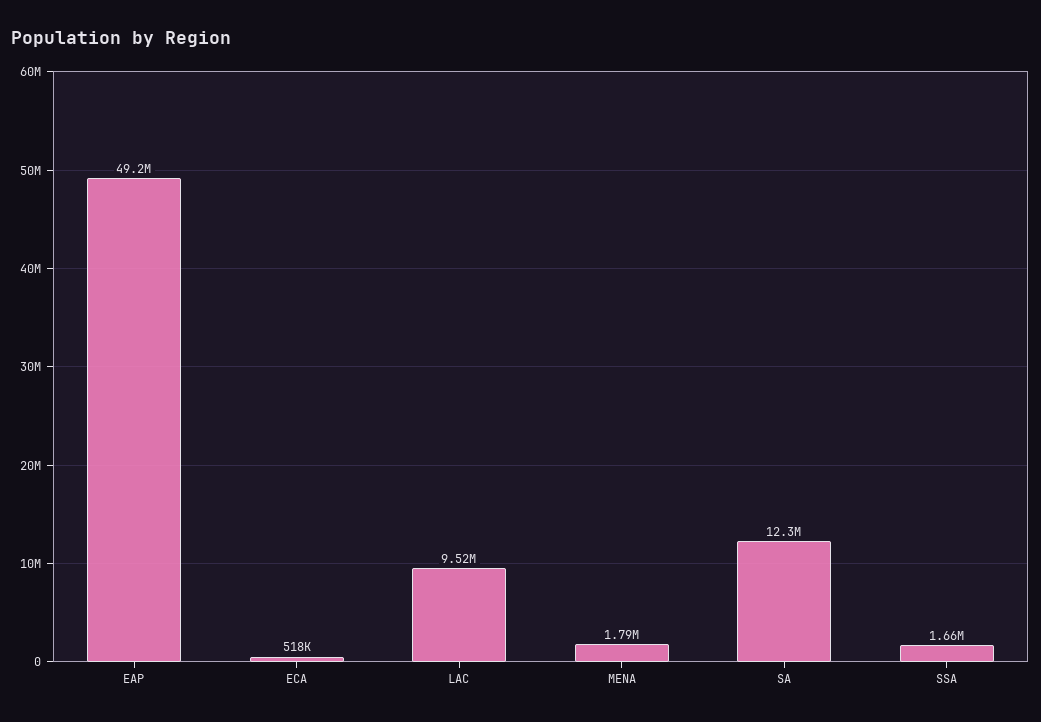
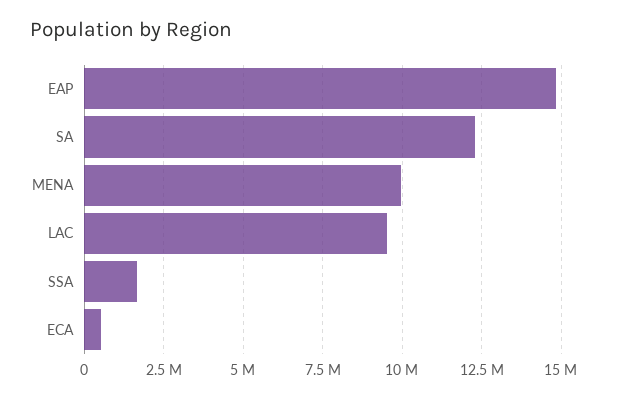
EAP: 49200000 -> 14750000
MENA: 1790000 -> 10000000

